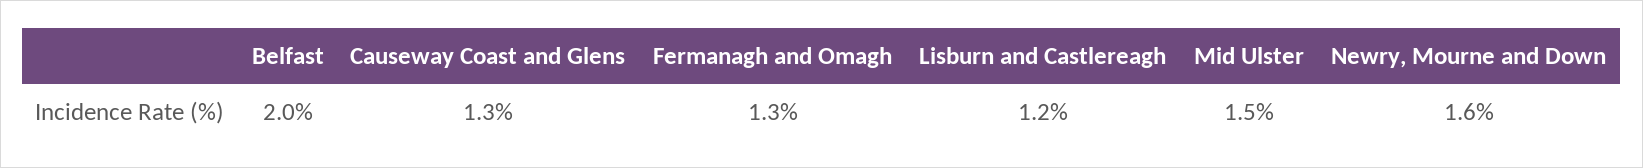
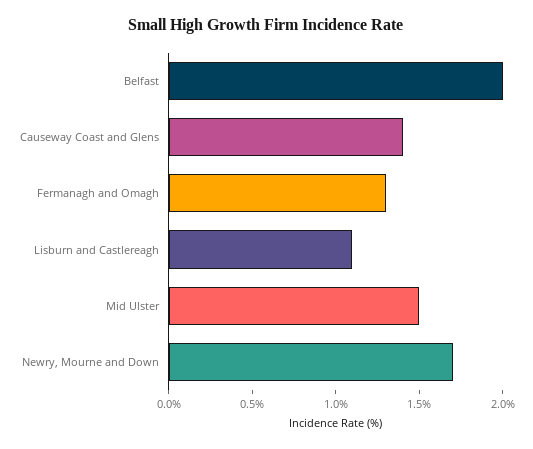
Causeway Coast and Glens: 1.3 -> 1.4
Lisburn and Castlereagh: 1.2 -> 1.1
Newry, Mourne and Down: 1.6 -> 1.7

